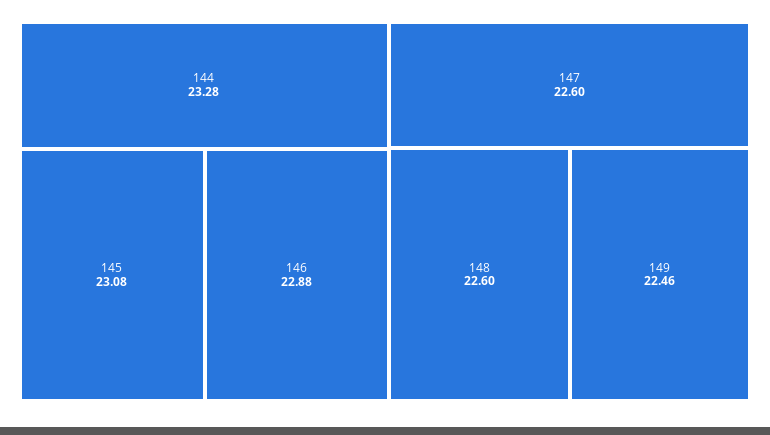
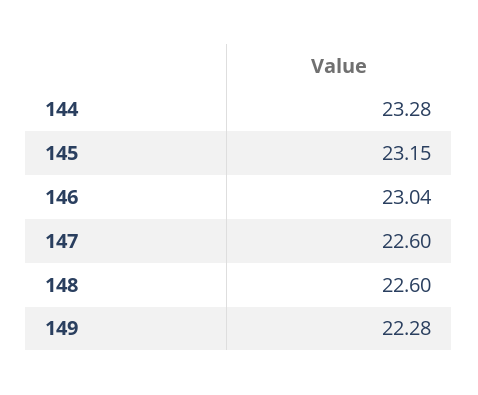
145: 23.08 -> 23.15
146: 22.88 -> 23.04
149: 22.46 -> 22.28

